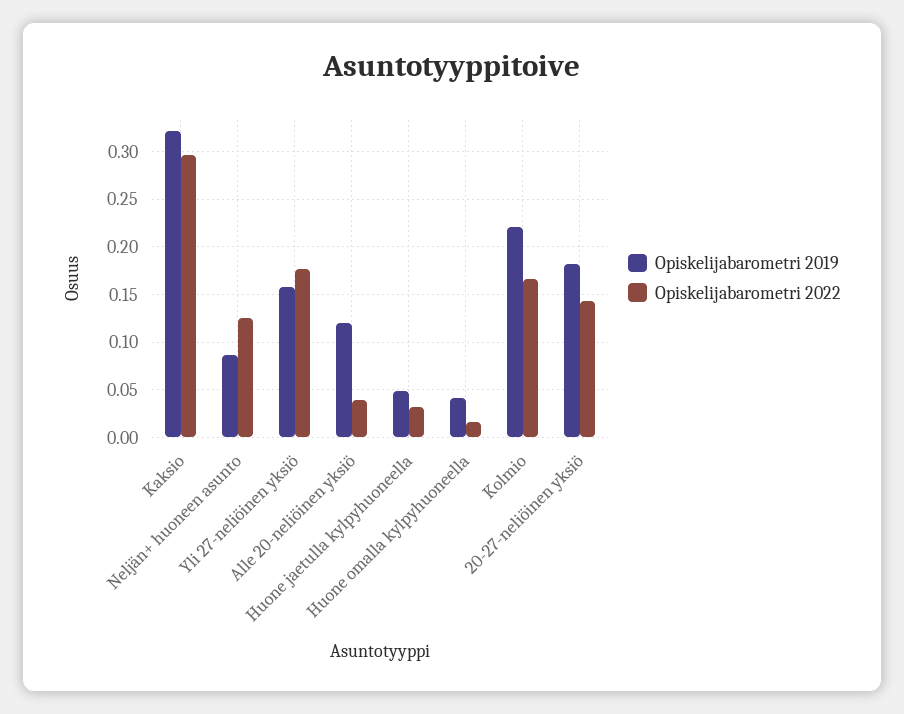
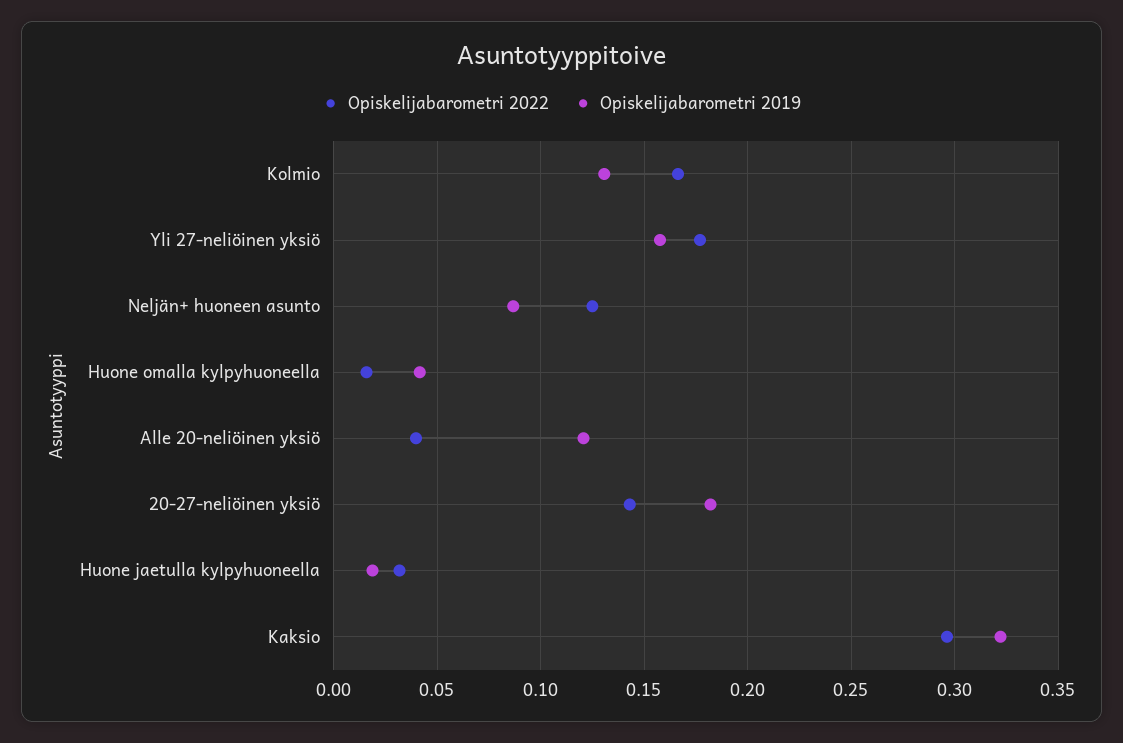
Opiskelijabarometri 2019, Huone jaetulla kylpyhuoneella: 0.05 -> 0.02
Opiskelijabarometri 2019, Kolmio: 0.22 -> 0.13

